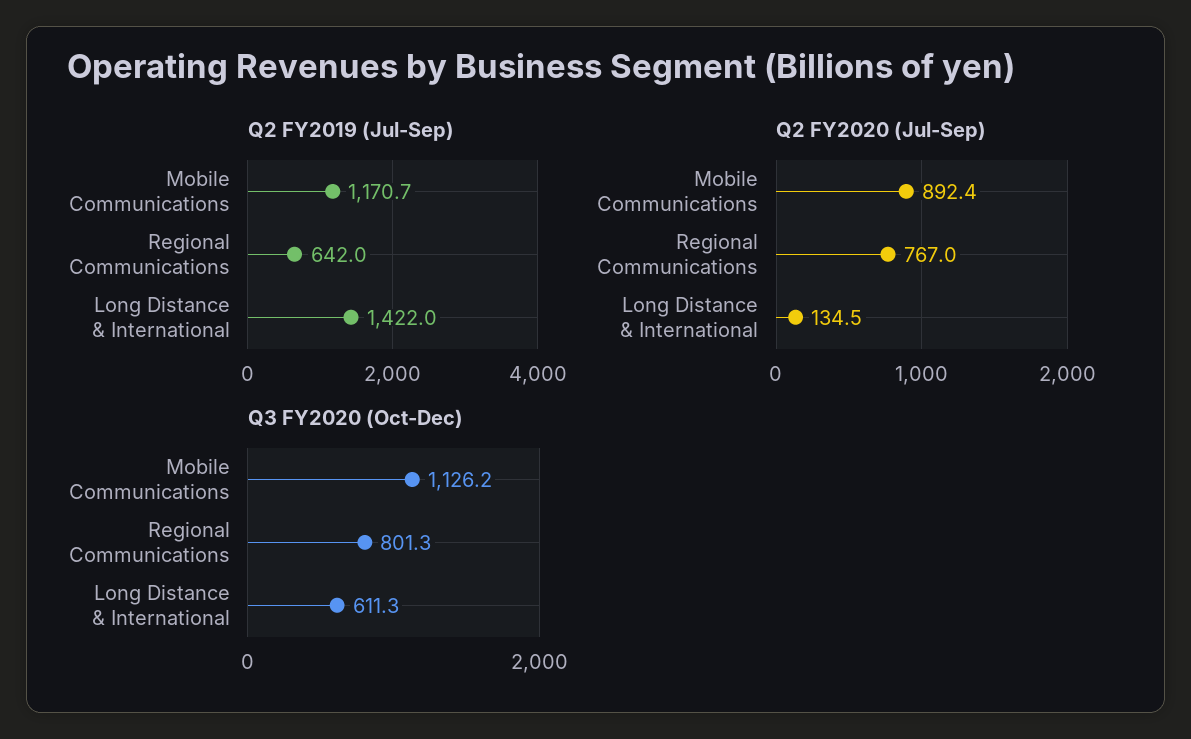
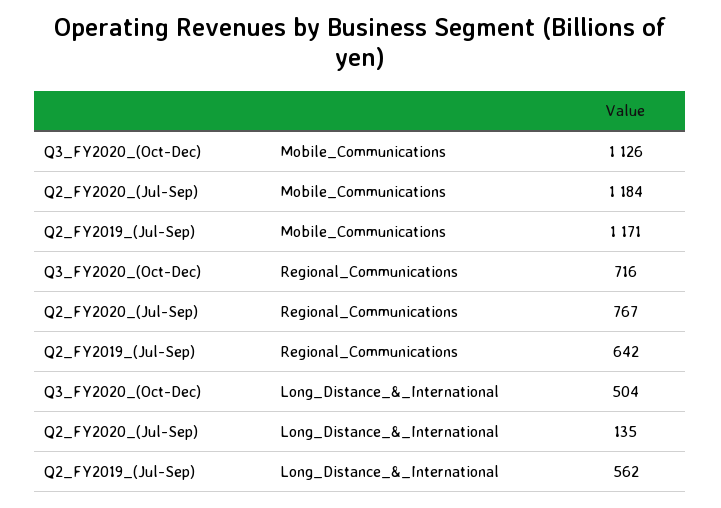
Q2 FY2019 (Jul-Sep), Long Distance & International: 1422 -> 562
Q2 FY2020 (Jul-Sep), Mobile Communications: 892.4 -> 1184
Q3 FY2020 (Oct-Dec), Regional Communications: 801.3 -> 716
Q3 FY2020 (Oct-Dec), Long Distance & International: 611.3 -> 504

